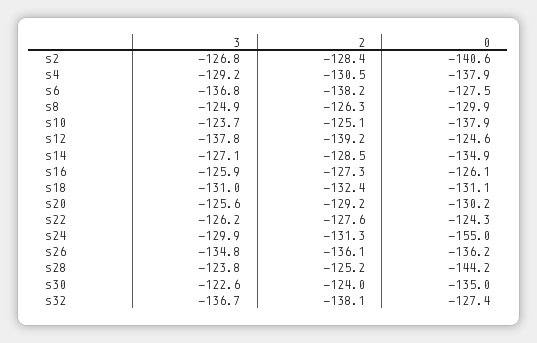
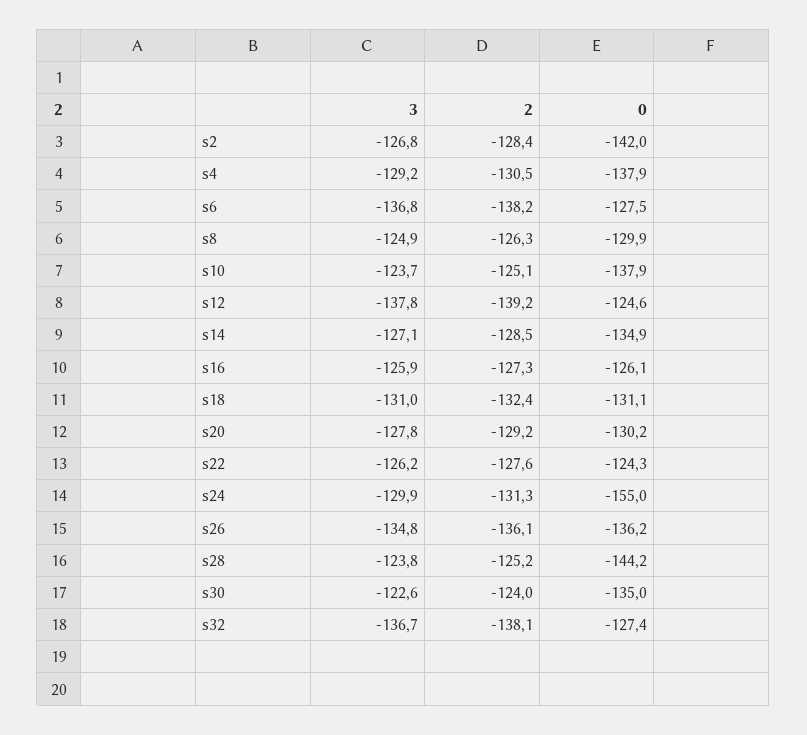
0, s2: -140.6 -> -142
3, s20: -125.6 -> -127.8

